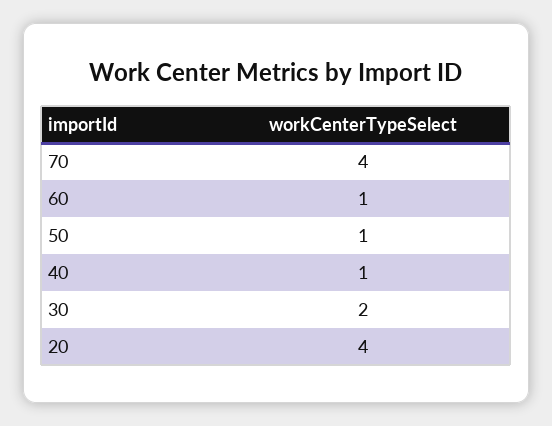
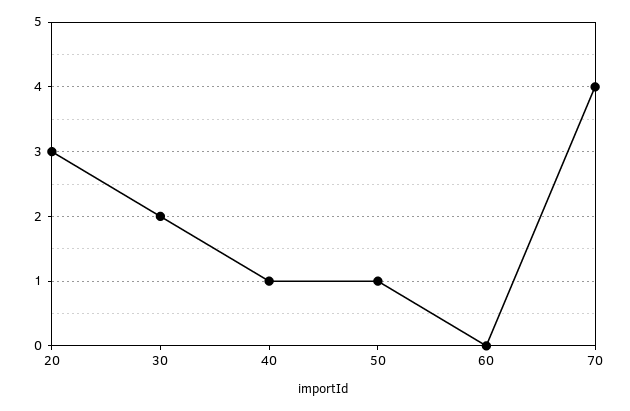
60: 1 -> 0
20: 4 -> 3

